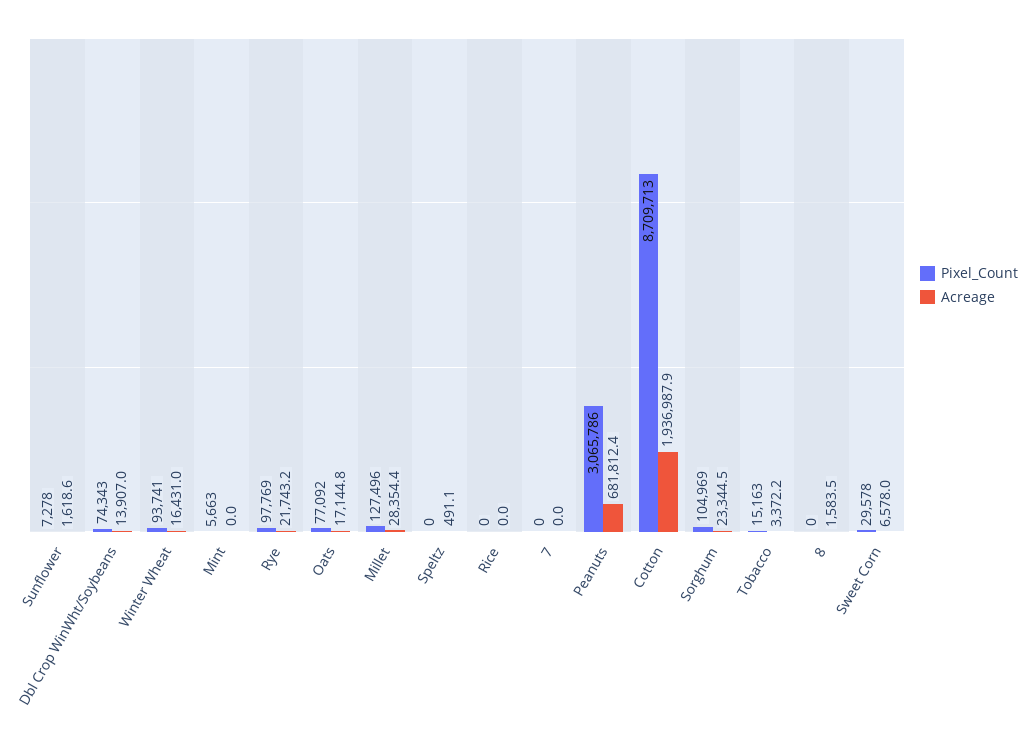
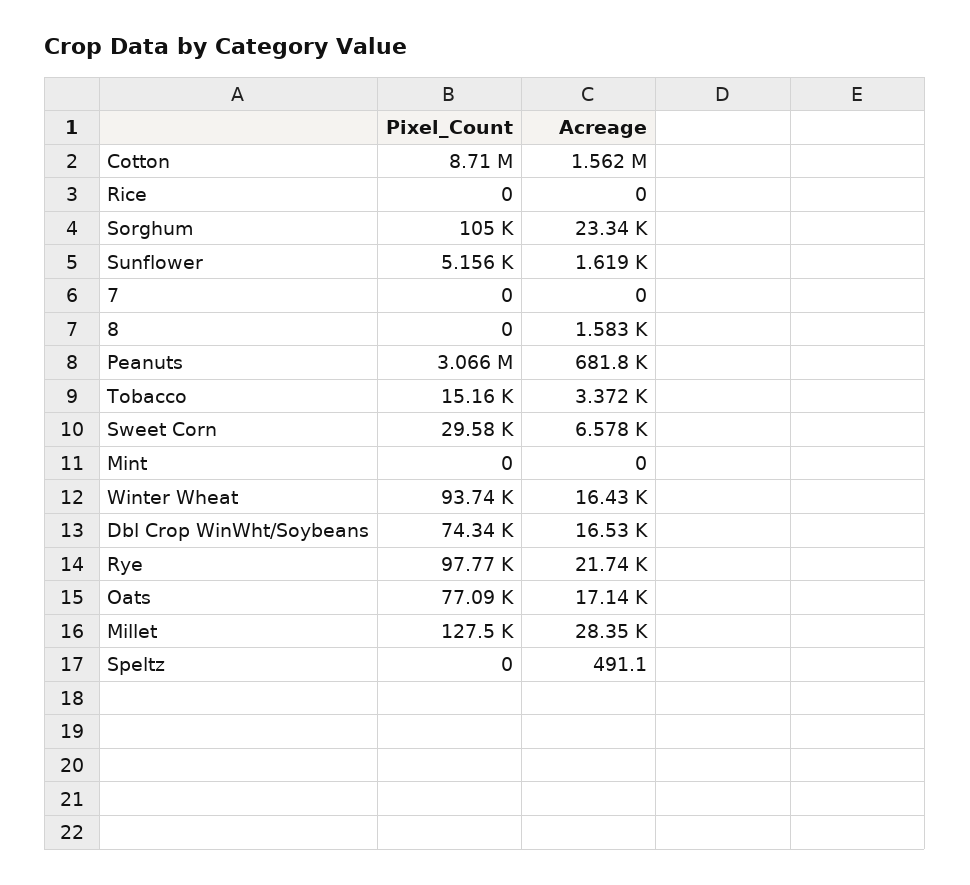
Pixel_Count, Sunflower: 7278 -> 5156
Acreage, Dbl Crop WinWht/Soybeans: 13907 -> 16530
Pixel_Count, Mint: 5663 -> 0
Acreage, Cotton: 1936987.9 -> 1562000

